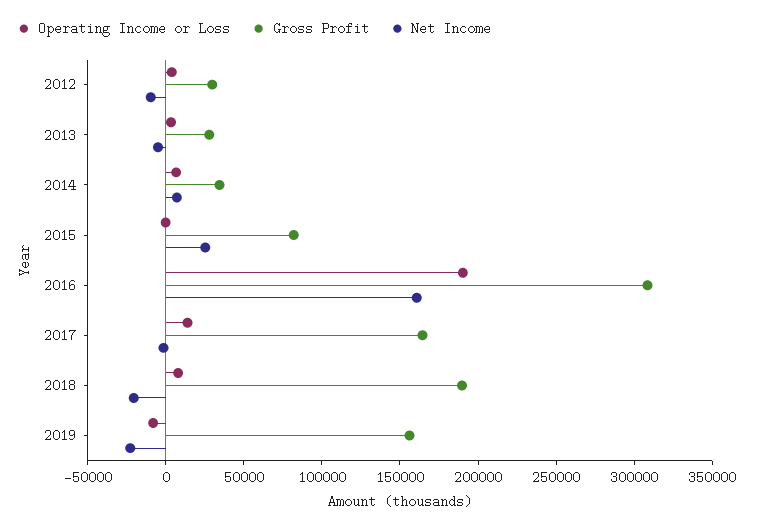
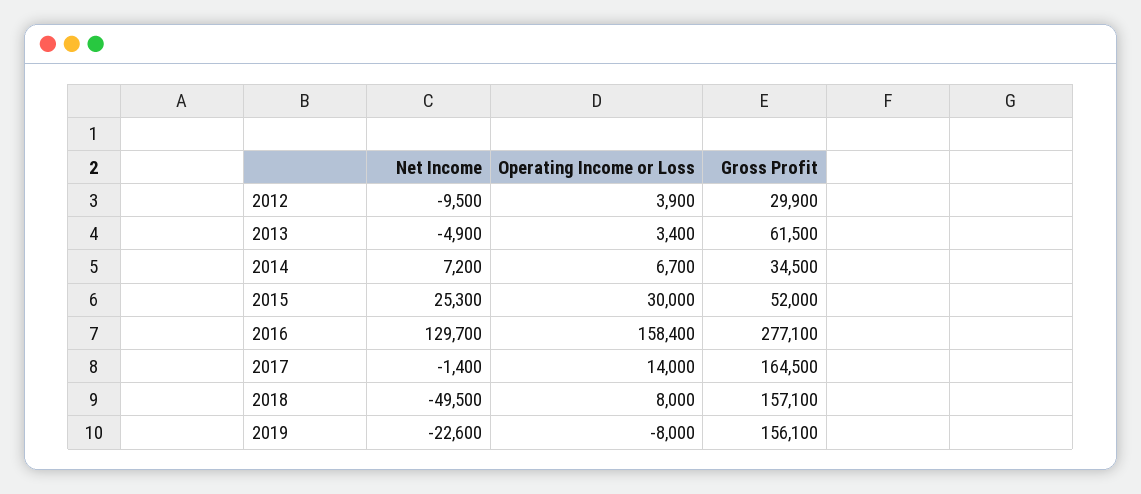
Gross Profit, 2013: 30000 -> 61500
Operating Income or Loss, 2015: 0 -> 30000
Gross Profit, 2015: 80000 -> 52000
Operating Income or Loss, 2016: 190000 -> 158400
Gross Profit, 2016: 310000 -> 277100
Net Income, 2016: 160000 -> 129700
Gross Profit, 2018: 190000 -> 157100
Net Income, 2018: -20000 -> -49500

